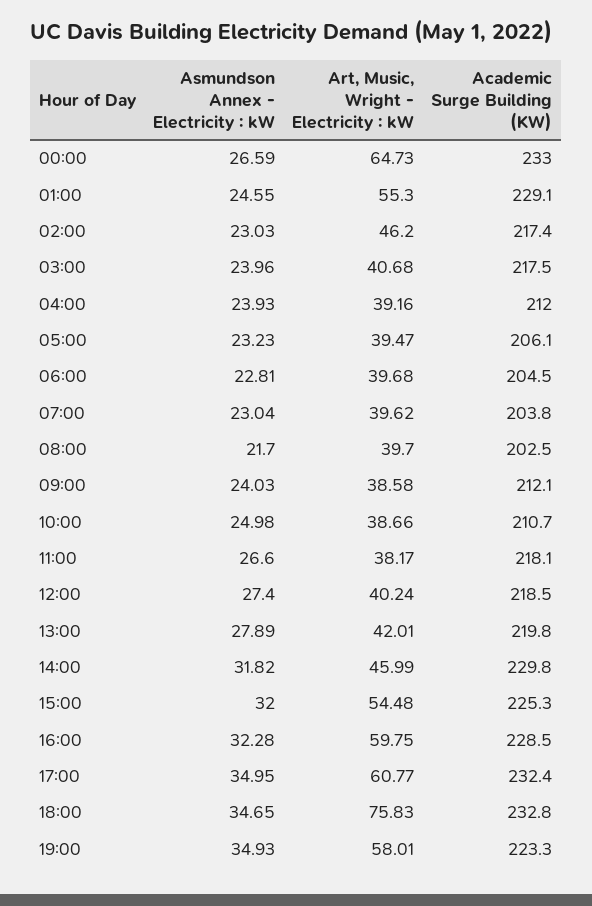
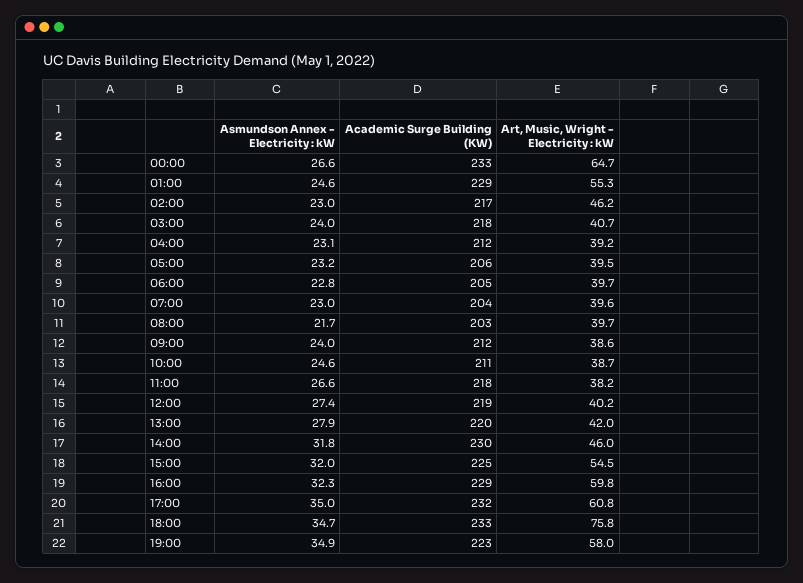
Asmundson Annex - Electricity : kW, 04:00: 23.93 -> 23.1
Asmundson Annex - Electricity : kW, 10:00: 24.98 -> 24.6

